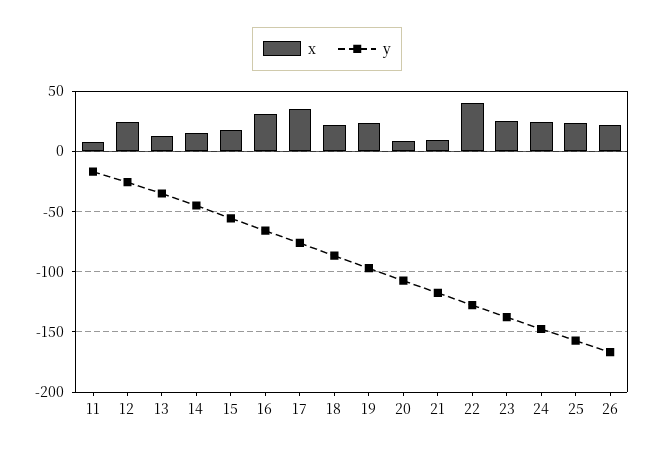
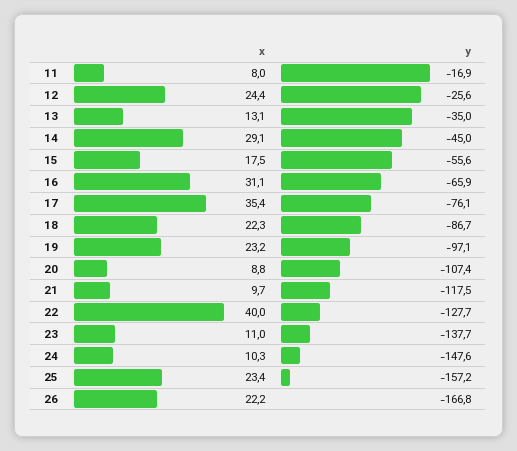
x, 14: 15 -> 29.1
x, 23: 25 -> 11
x, 24: 25 -> 10.3

